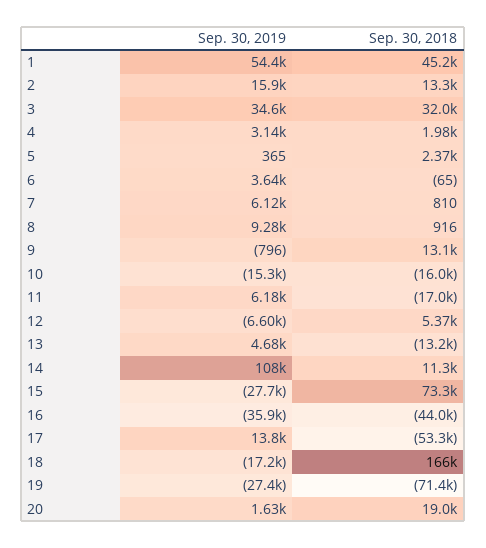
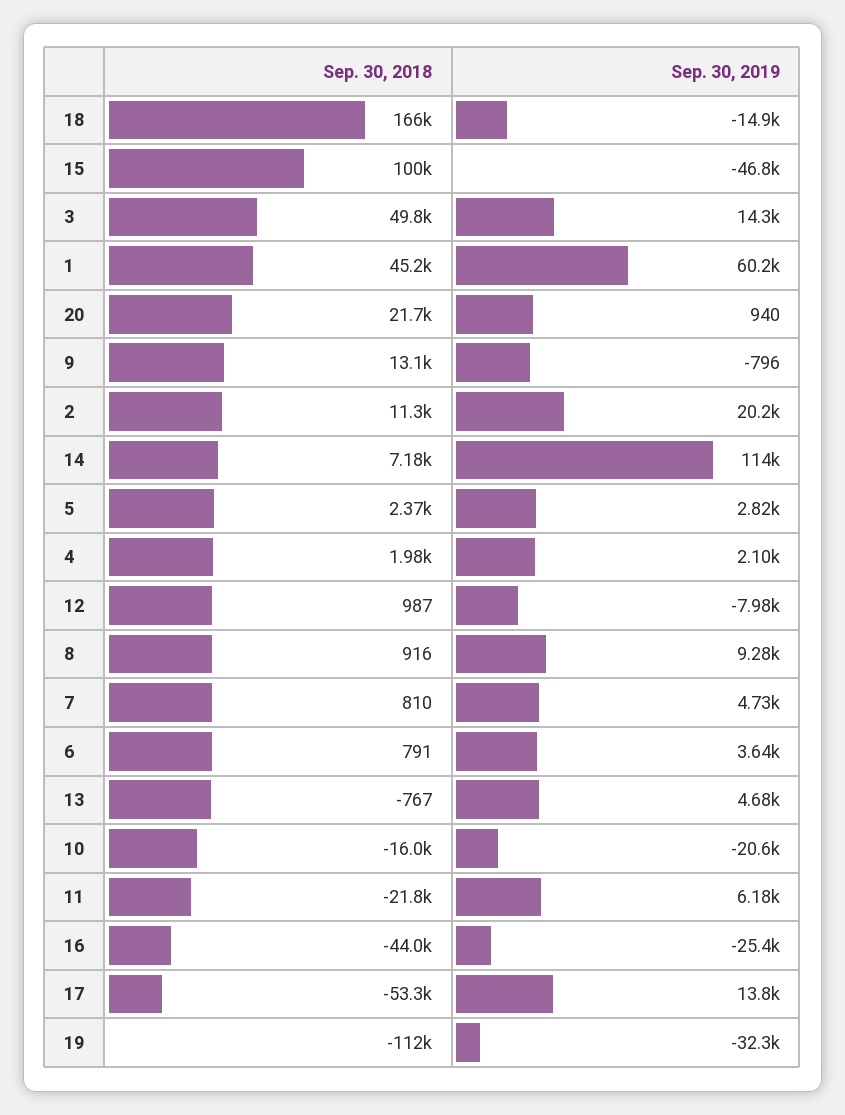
Sep. 30, 2019, 1: 54400 -> 60200
Sep. 30, 2019, 2: 15900 -> 20200
Sep. 30, 2018, 2: 13300 -> 11300
Sep. 30, 2019, 3: 34600 -> 14300
Sep. 30, 2018, 3: 32000 -> 49800
Sep. 30, 2019, 4: 3140 -> 2100
Sep. 30, 2019, 5: 365 -> 2820
Sep. 30, 2018, 6: -65 -> 791
Sep. 30, 2019, 7: 6120 -> 4730
Sep. 30, 2019, 10: -15300 -> -20600
Sep. 30, 2018, 11: -17000 -> -21800
Sep. 30, 2019, 12: -6600 -> -7980
Sep. 30, 2018, 12: 5370 -> 987
Sep. 30, 2018, 13: -13200 -> -767
Sep. 30, 2019, 14: 108000 -> 114000
Sep. 30, 2018, 14: 11300 -> 7180
Sep. 30, 2019, 15: -27700 -> -46800
Sep. 30, 2018, 15: 73300 -> 100000
Sep. 30, 2019, 16: -35900 -> -25400
Sep. 30, 2019, 18: -17200 -> -14900
Sep. 30, 2019, 19: -27400 -> -32300
Sep. 30, 2018, 19: -71400 -> -112000
Sep. 30, 2019, 20: 1630 -> 940
Sep. 30, 2018, 20: 19000 -> 21700

